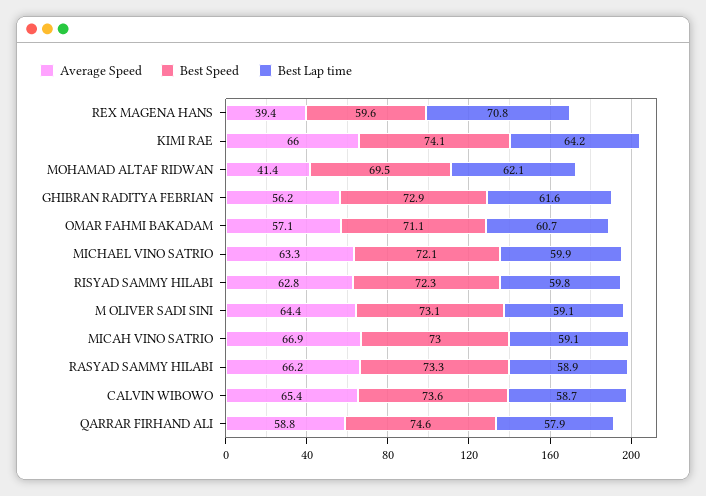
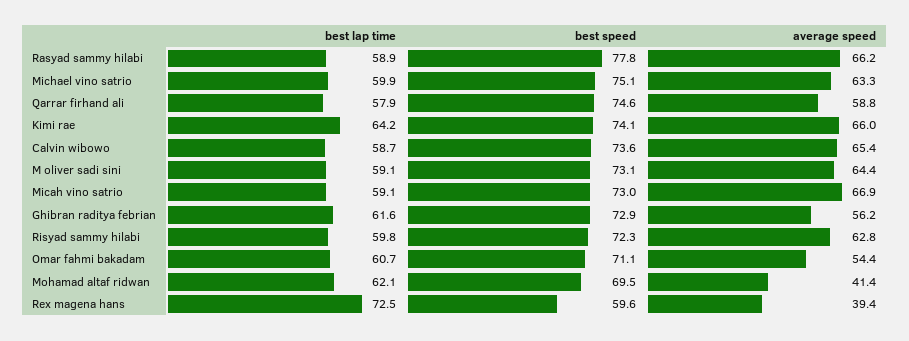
Best Lap time, REX MAGENA HANS: 70.8 -> 72.5
Average Speed, OMAR FAHMI BAKADAM: 57.1 -> 54.4
Best Speed, MICHAEL VINO SATRIO: 72.1 -> 75.1
Best Speed, RASYAD SAMMY HILABI: 73.3 -> 77.8

